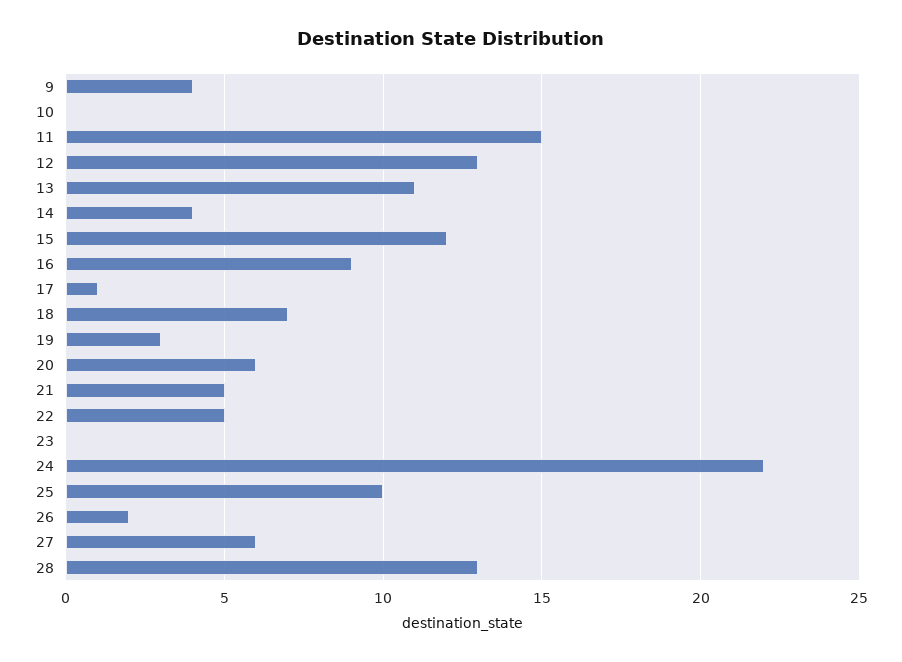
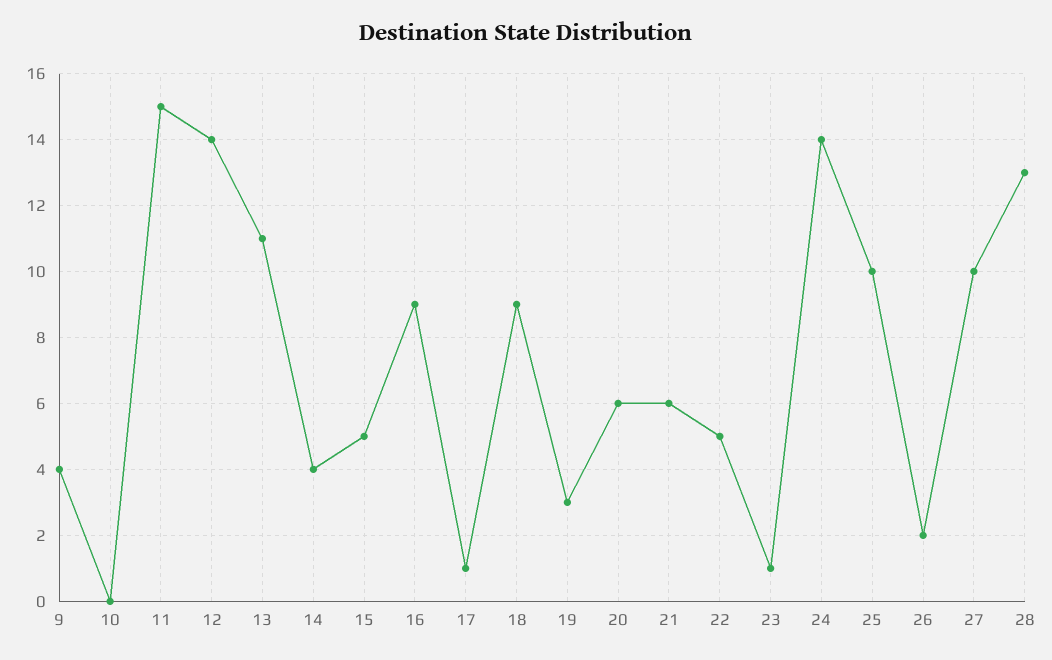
12: 13 -> 14
15: 12 -> 5
18: 7 -> 9
21: 5 -> 6
23: 0 -> 1
24: 22 -> 14
27: 6 -> 10

